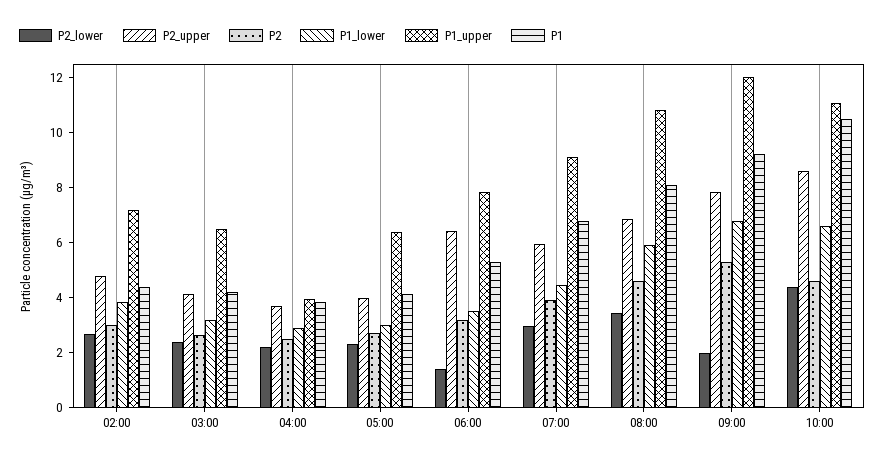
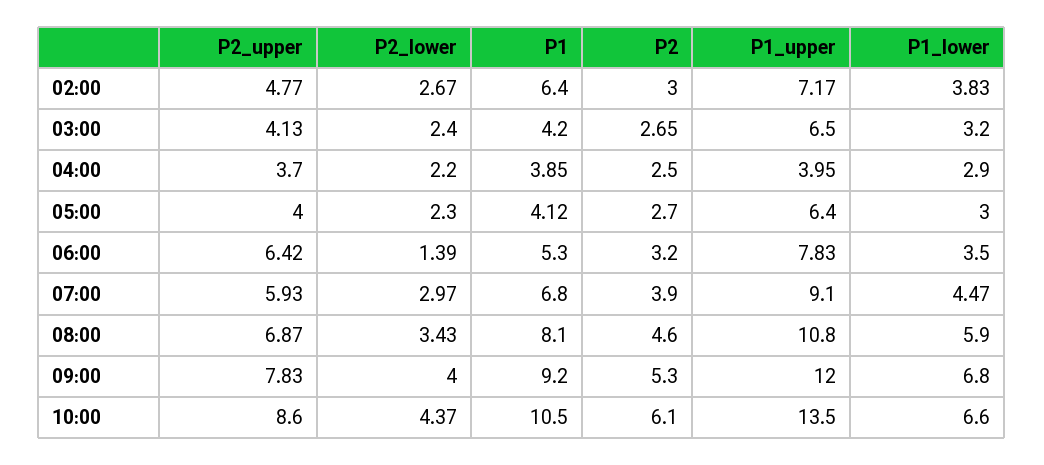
P1, 02:00: 4.5 -> 6.4
P2_lower, 09:00: 2 -> 4
P2, 10:00: 4.5 -> 6.1
P1_upper, 10:00: 11 -> 13.5

